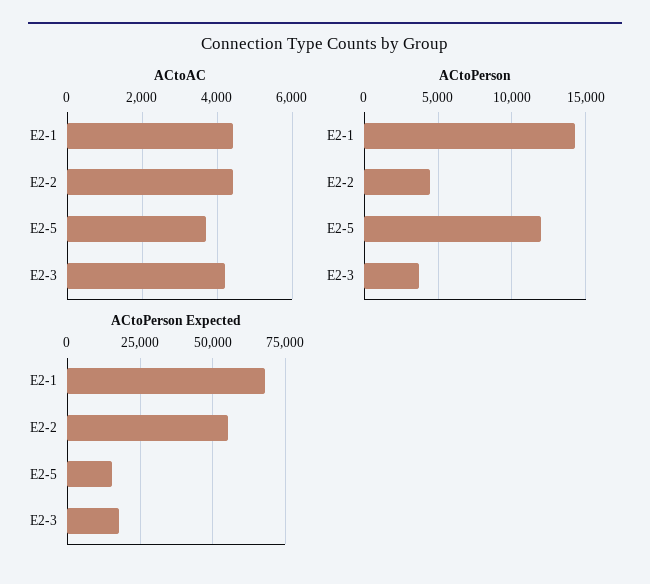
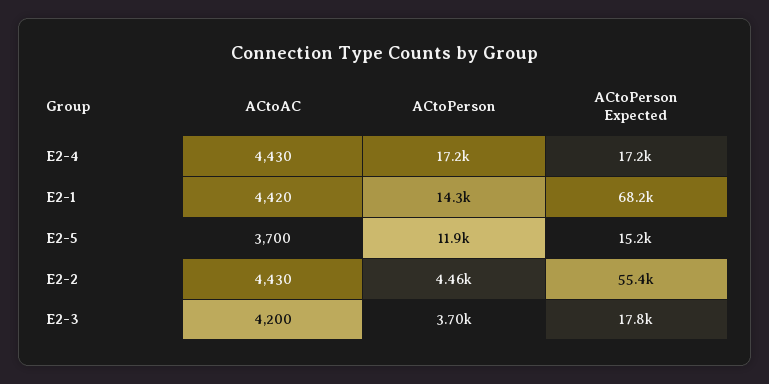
ACtoAC, E2-4: none -> 4430
ACtoPerson, E2-4: none -> 17200
ACtoPerson Expected, E2-4: none -> 17200

